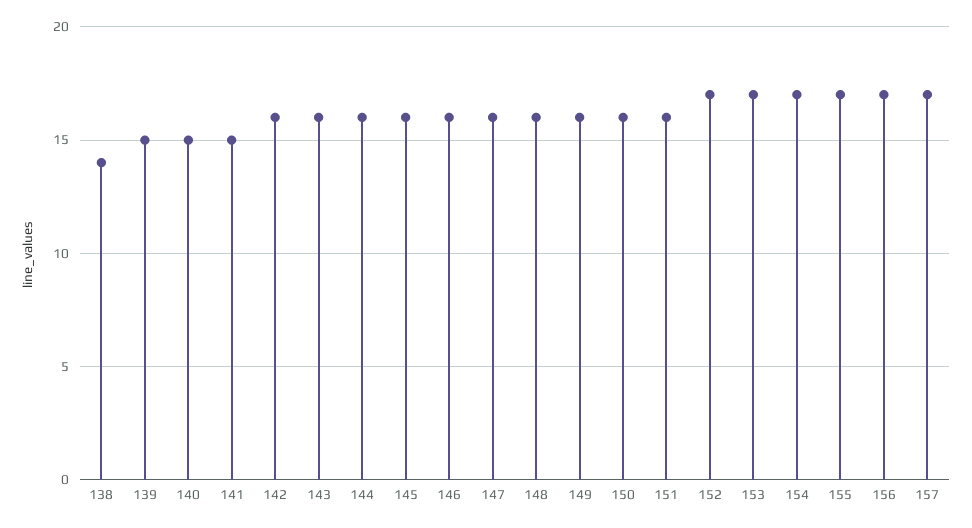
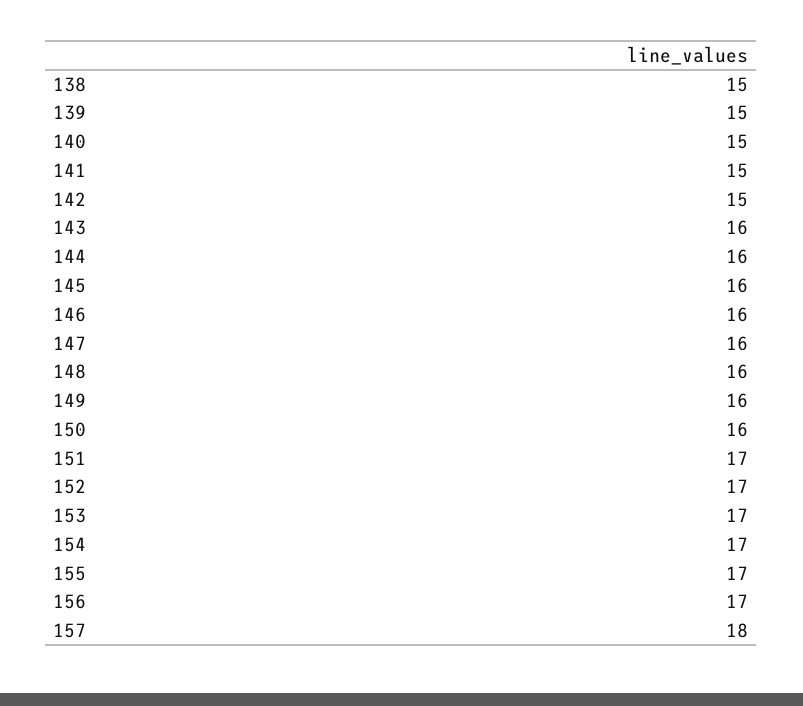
138: 14 -> 15
142: 16 -> 15
151: 16 -> 17
157: 17 -> 18

